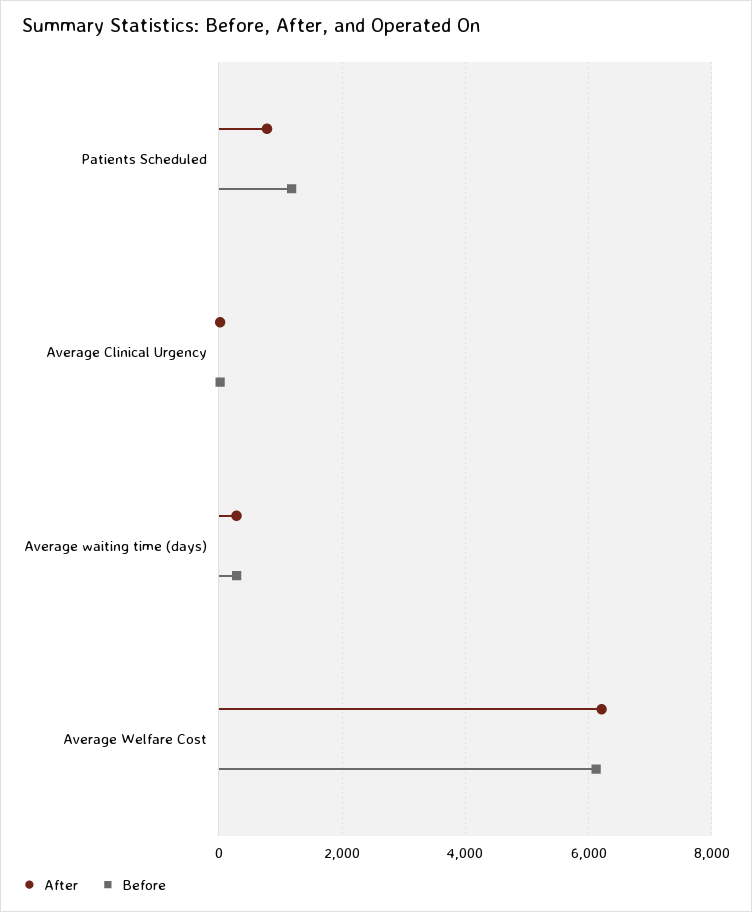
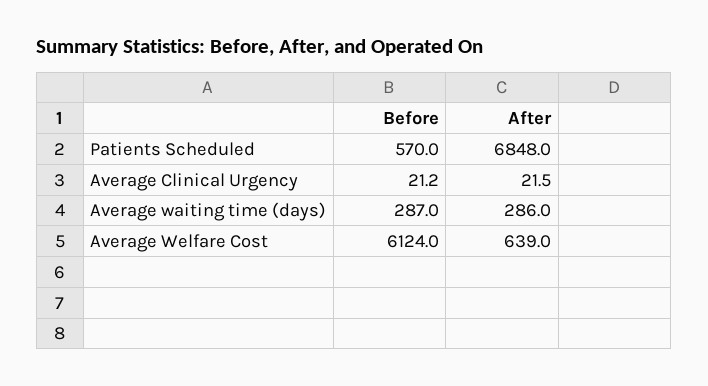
After, Patients Scheduled: 800 -> 6848
Before, Patients Scheduled: 1200 -> 570
After, Average Welfare Cost: 6200 -> 639

